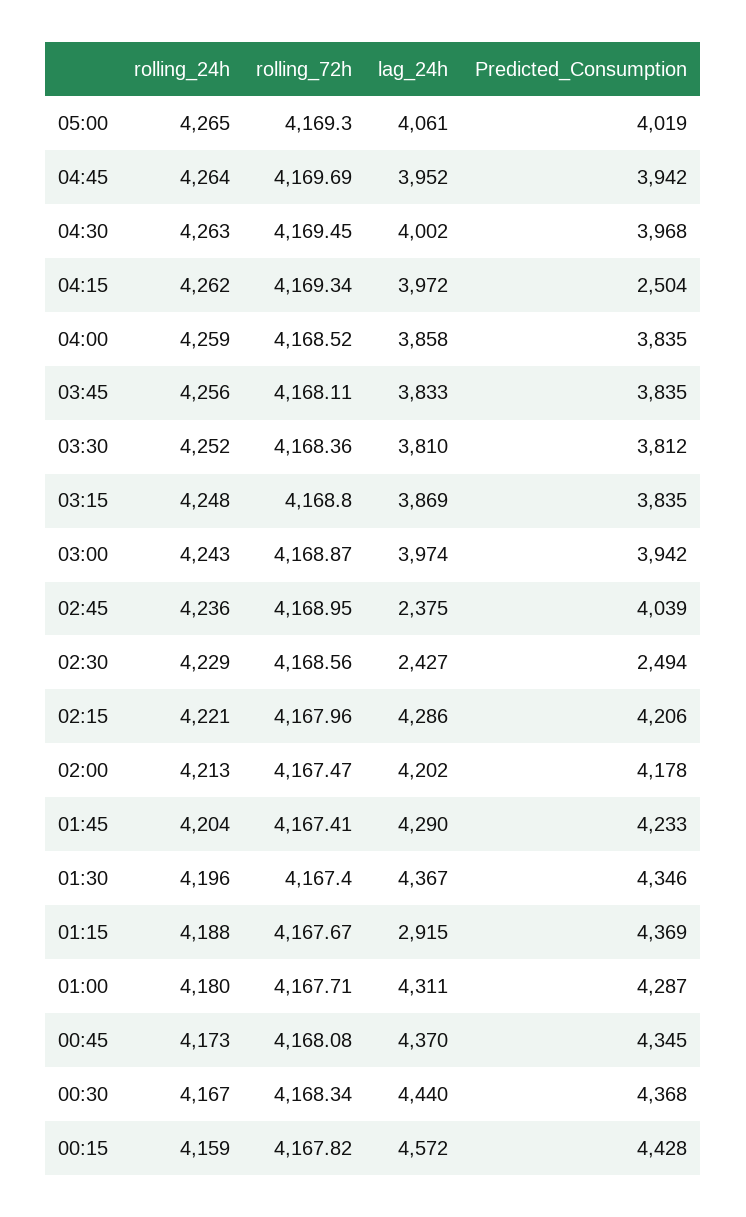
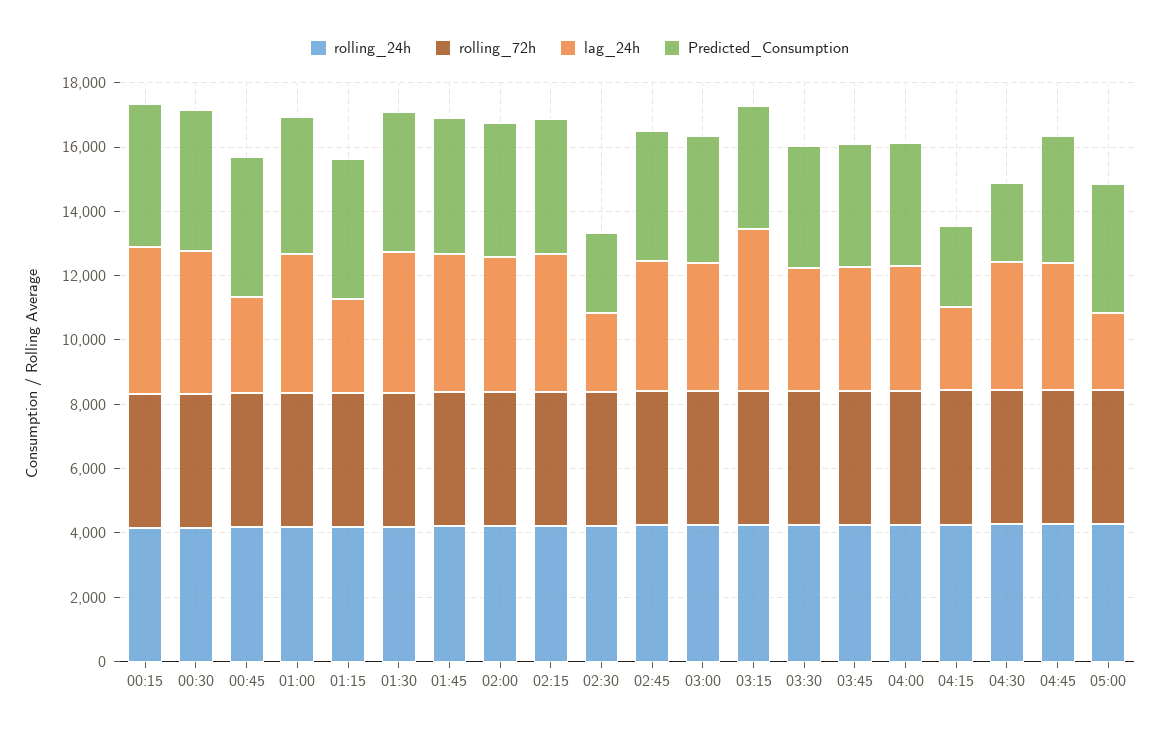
lag_24h, 05:00: 4061 -> 2500
Predicted_Consumption, 04:30: 3968 -> 2500
lag_24h, 04:15: 3972 -> 2500
lag_24h, 03:15: 3869 -> 5000
lag_24h, 02:45: 2375 -> 4000
lag_24h, 00:45: 4370 -> 3000

